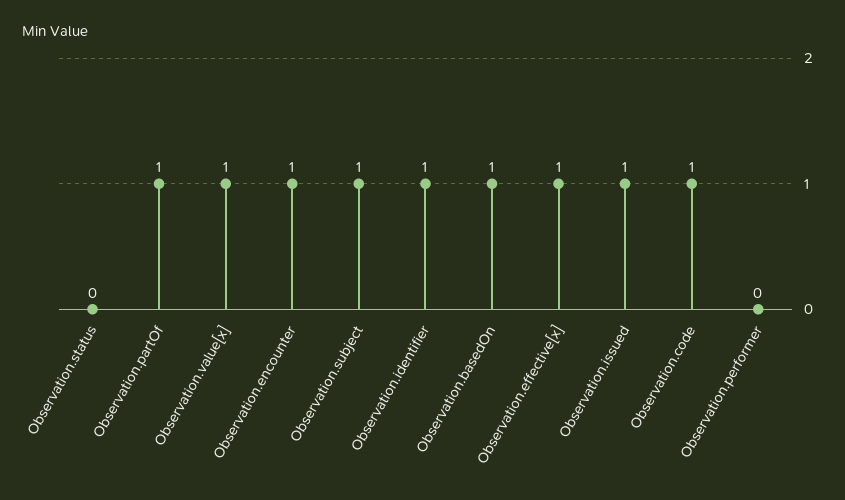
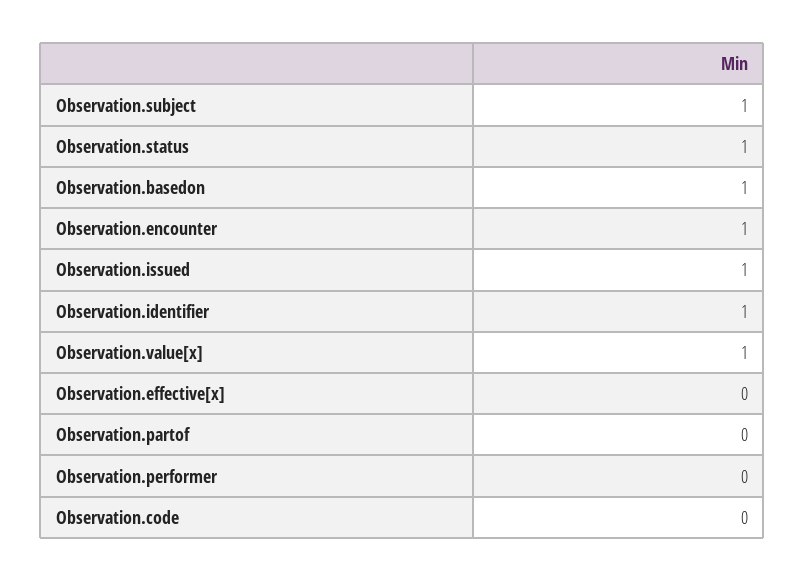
Observation.status: 0 -> 1
Observation.partOf: 1 -> 0
Observation.effective[x]: 1 -> 0
Observation.code: 1 -> 0

